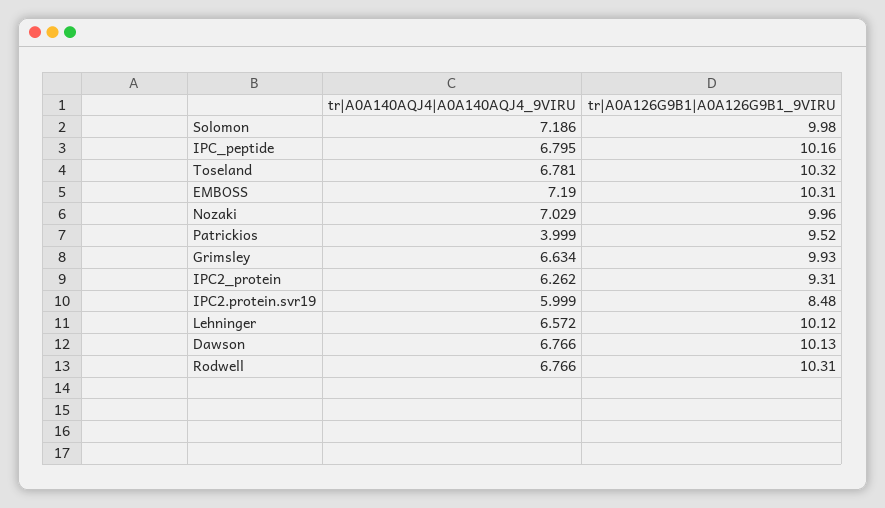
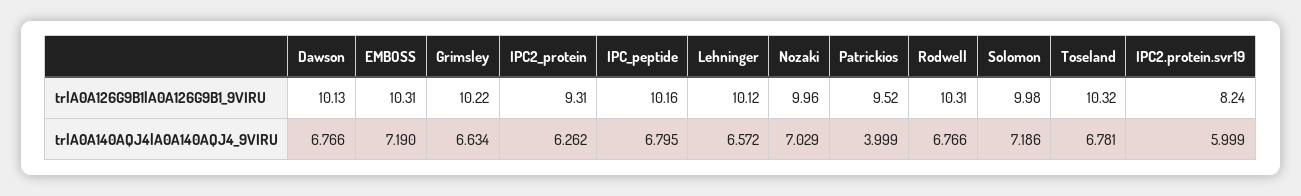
tr|A0A126G9B1|A0A126G9B1_9VIRU, Grimsley: 9.93 -> 10.22
tr|A0A126G9B1|A0A126G9B1_9VIRU, IPC2.protein.svr19: 8.48 -> 8.24

